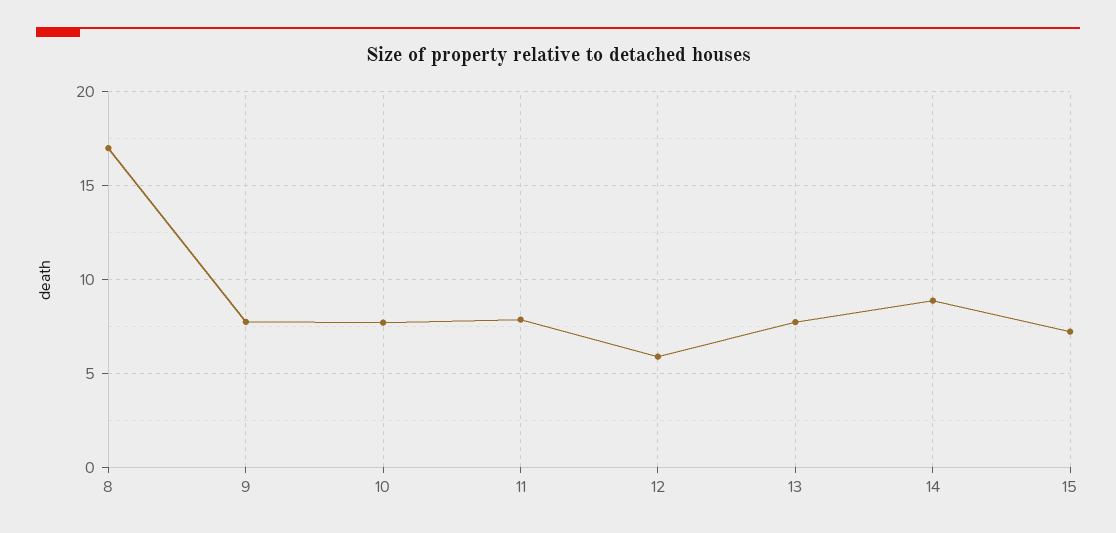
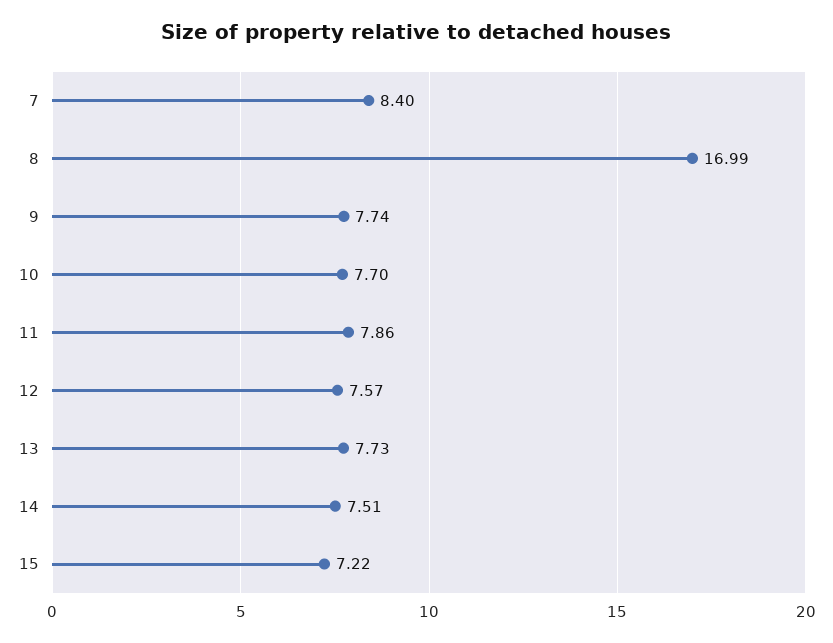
12: 6 -> 7.57
14: 9 -> 7.51
7: none -> 8.4

